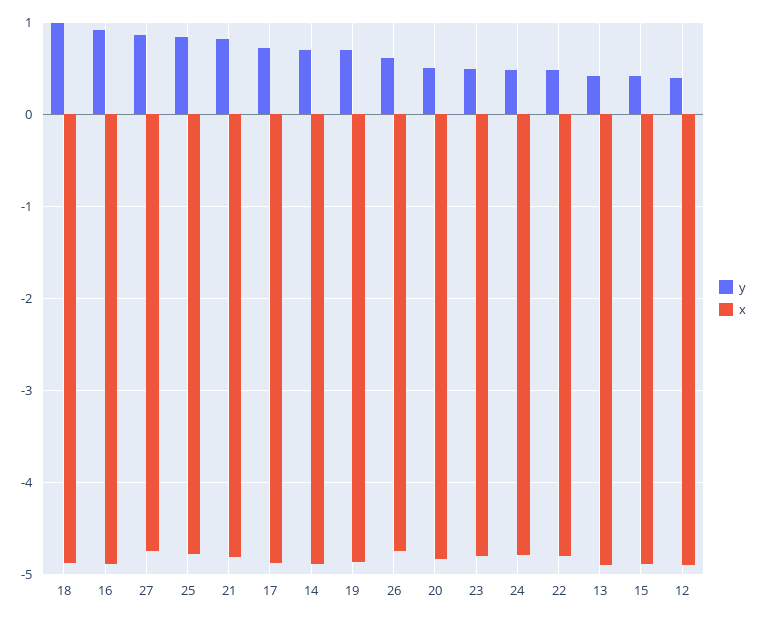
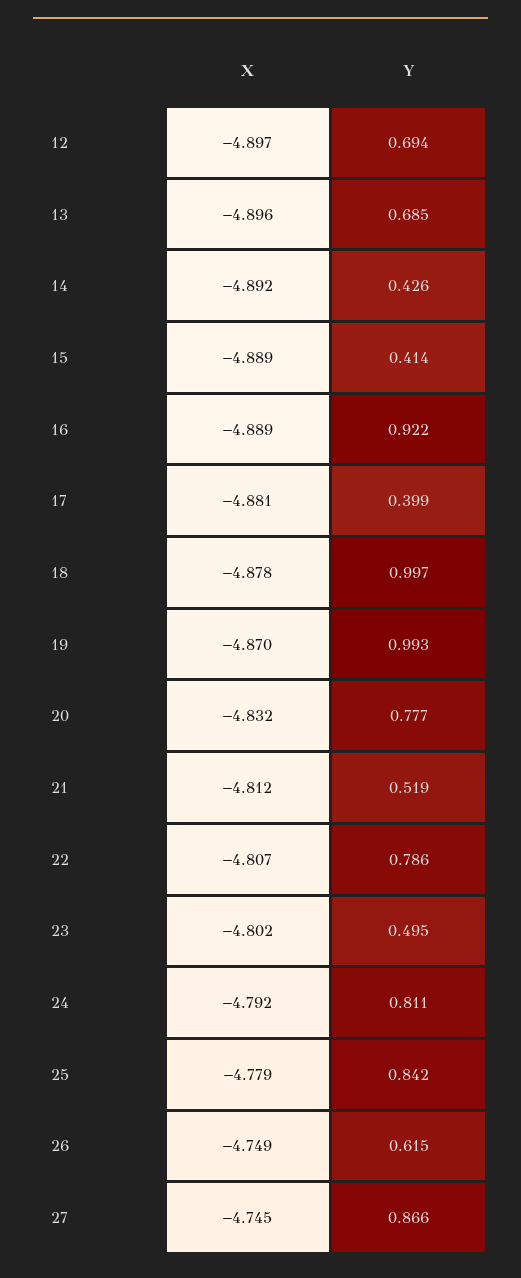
y, 21: 0.8 -> 0.519
y, 17: 0.7 -> 0.399
y, 14: 0.7 -> 0.426
y, 19: 0.7 -> 0.993
y, 20: 0.5 -> 0.777
y, 24: 0.5 -> 0.811
y, 22: 0.5 -> 0.786
y, 13: 0.4 -> 0.685
y, 12: 0.4 -> 0.694

